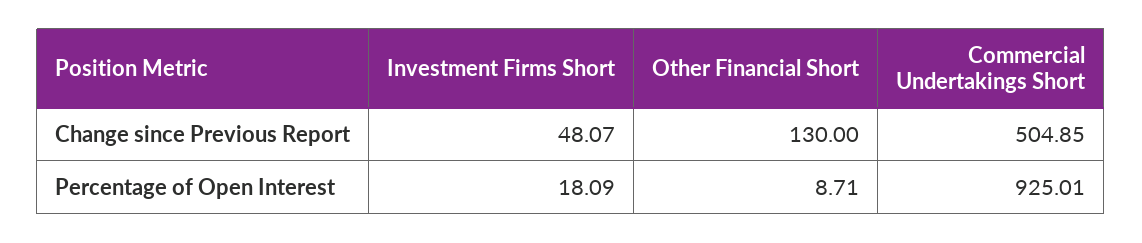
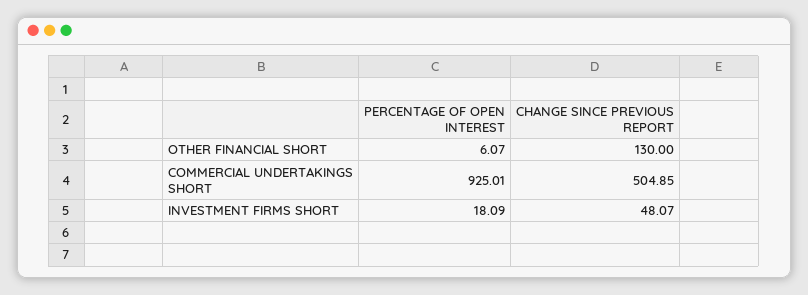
Other Financial Short, Percentage of Open Interest: 8.71 -> 6.07

